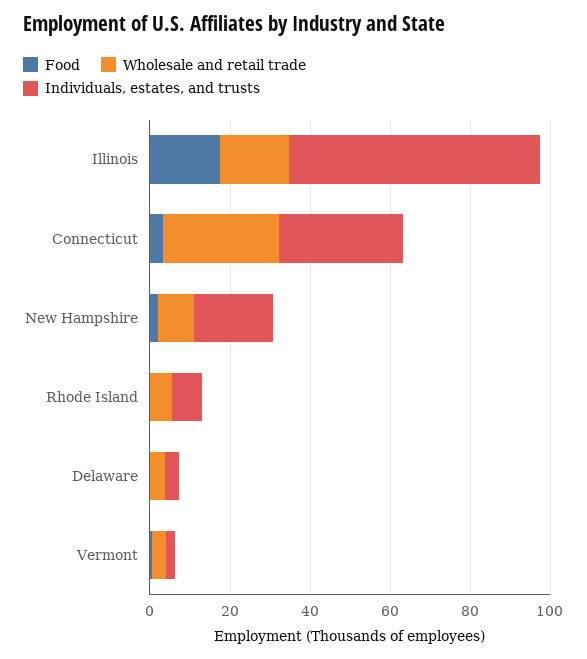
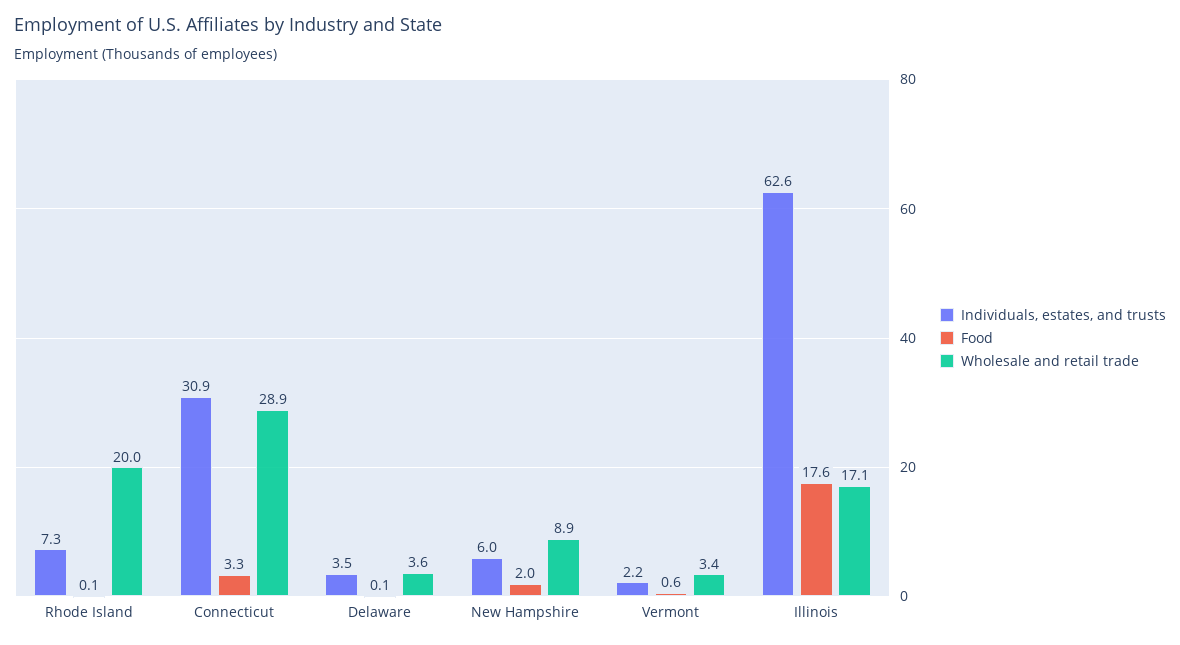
Individuals, estates, and trusts, New Hampshire: 20 -> 6
Wholesale and retail trade, Rhode Island: 5 -> 20

